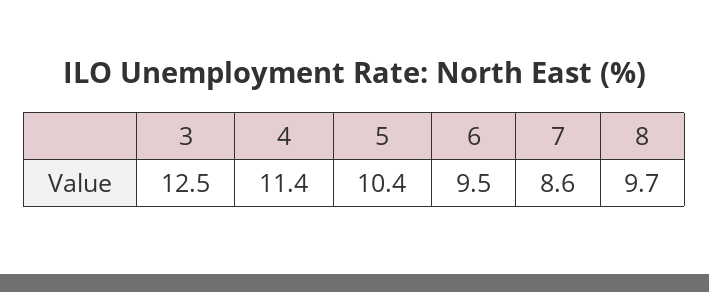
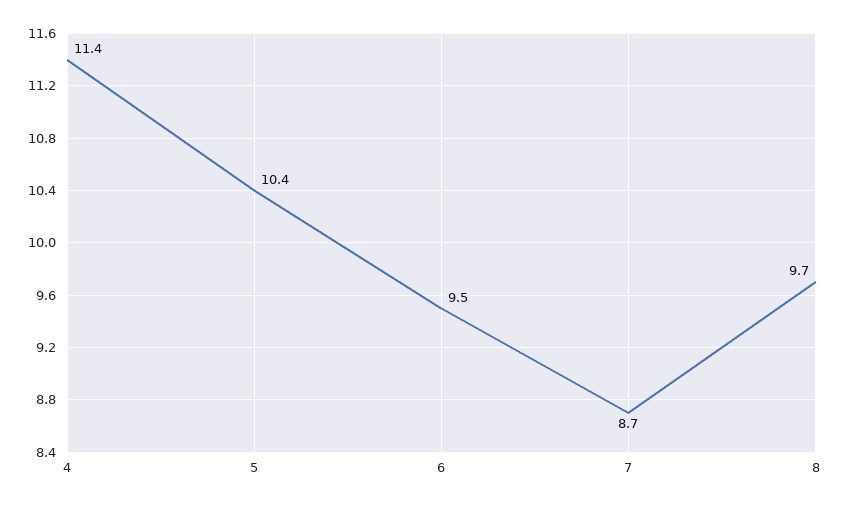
3: 12.5 -> none
7: 8.6 -> 8.7

